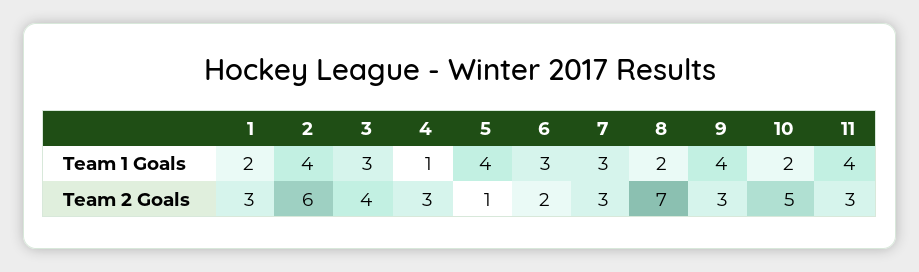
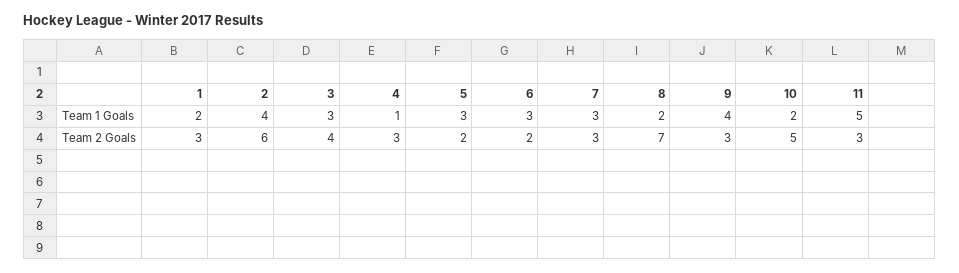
5, Team 1 Goals: 4 -> 3
11, Team 1 Goals: 4 -> 5
5, Team 2 Goals: 1 -> 2

